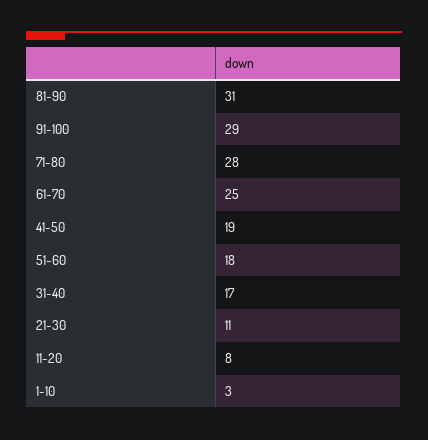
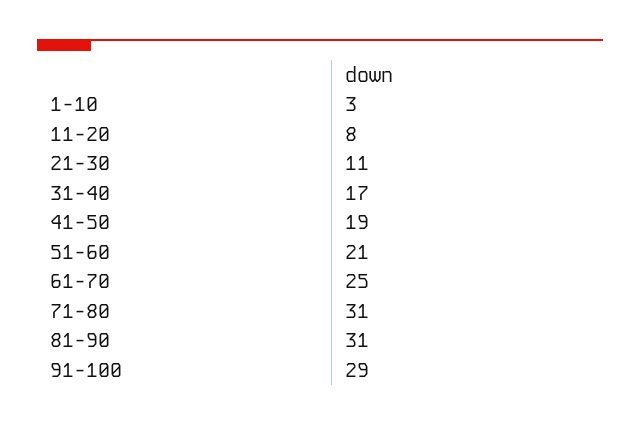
71-80: 28 -> 31
51-60: 18 -> 21

